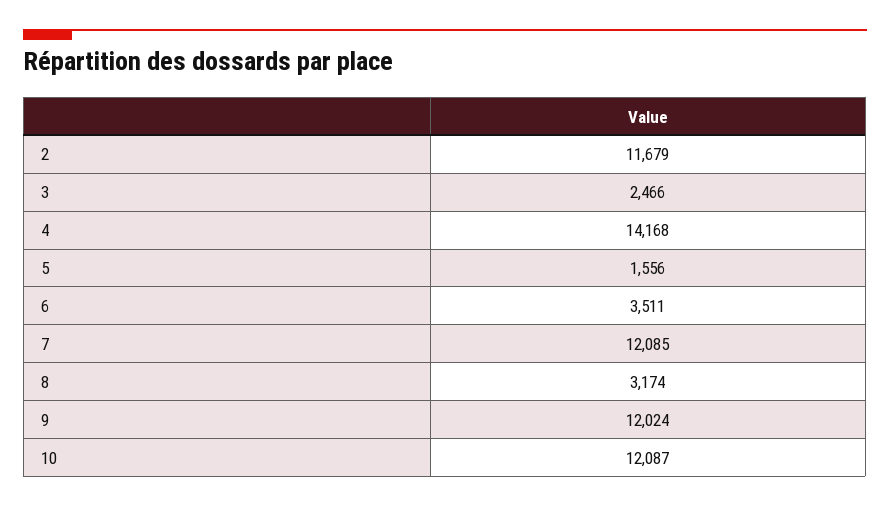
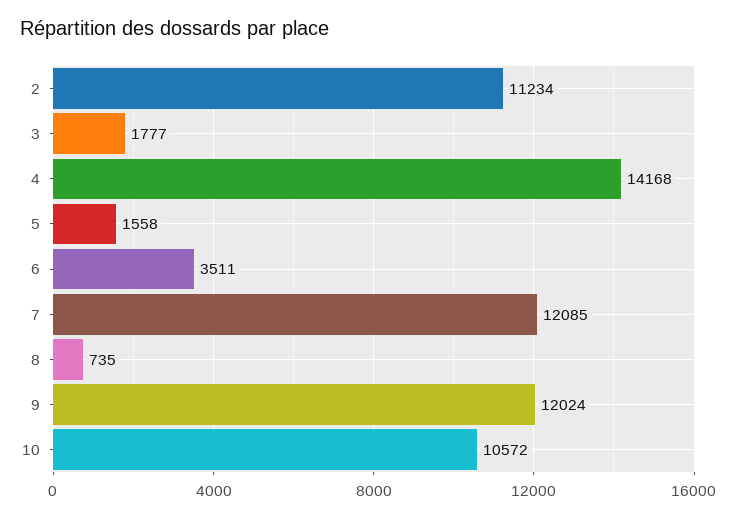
2: 11679 -> 11234
3: 2466 -> 1777
5: 1556 -> 1558
8: 3174 -> 735
10: 12087 -> 10572

